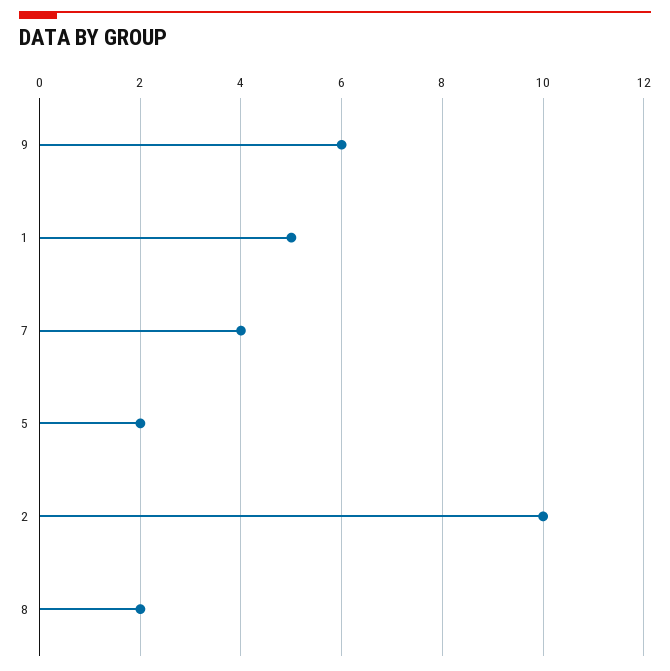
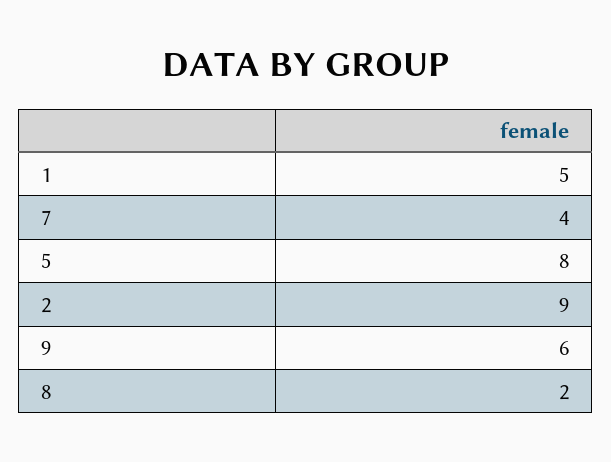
5: 2 -> 8
2: 10 -> 9

